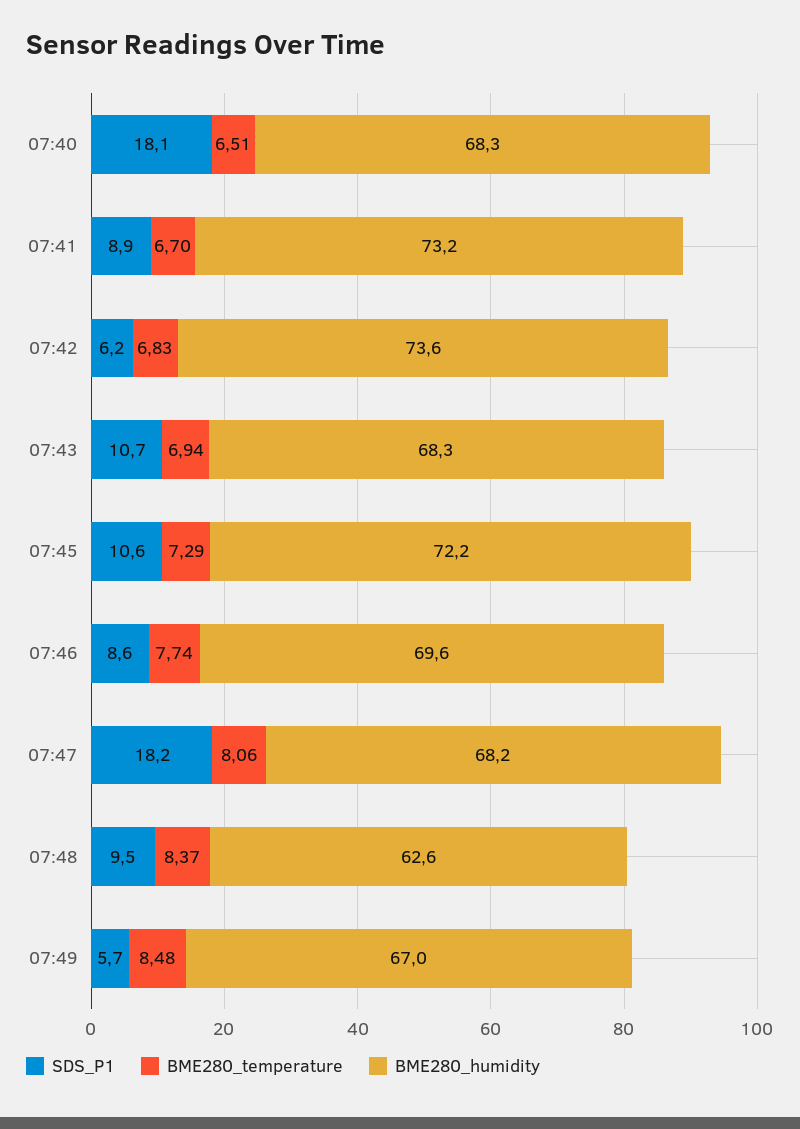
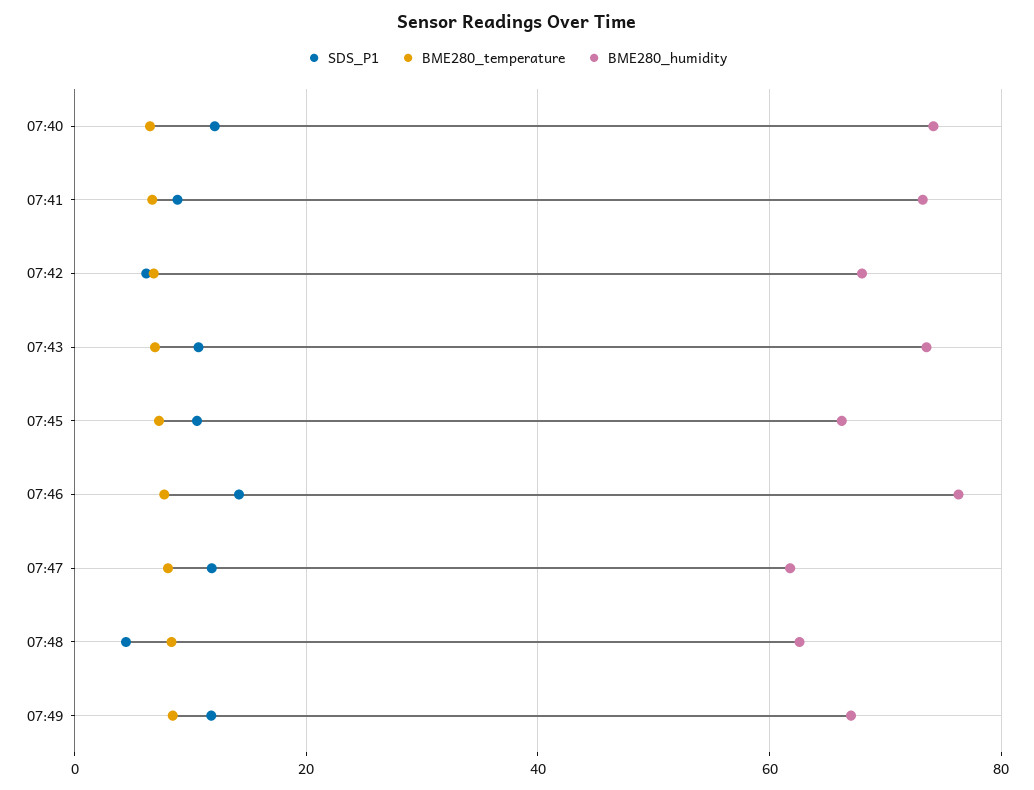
SDS_P1, 07:40: 18.1 -> 12
BME280_humidity, 07:40: 68.3 -> 74
BME280_humidity, 07:42: 73.6 -> 68
BME280_humidity, 07:43: 68.3 -> 74
BME280_humidity, 07:45: 72.2 -> 66
SDS_P1, 07:46: 8.6 -> 14
BME280_humidity, 07:46: 69.6 -> 76
SDS_P1, 07:47: 18.2 -> 12
BME280_humidity, 07:47: 68.2 -> 62
SDS_P1, 07:48: 9.5 -> 4
SDS_P1, 07:49: 5.7 -> 12

